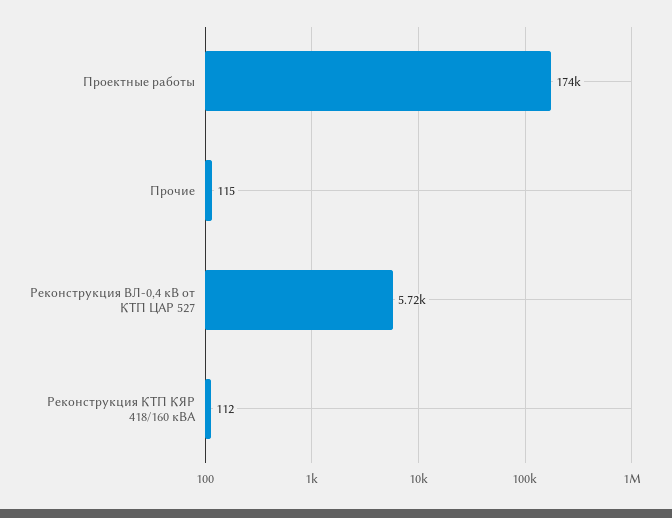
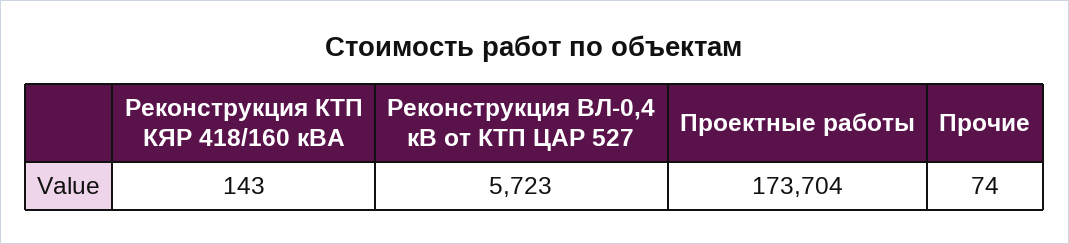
Прочие: 115 -> 74
Реконструкция КТП КЯР 418/160 кВА: 112 -> 143

